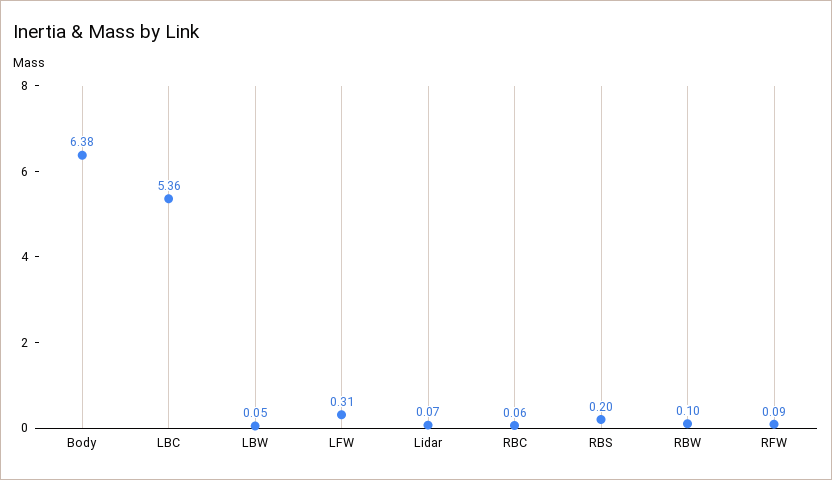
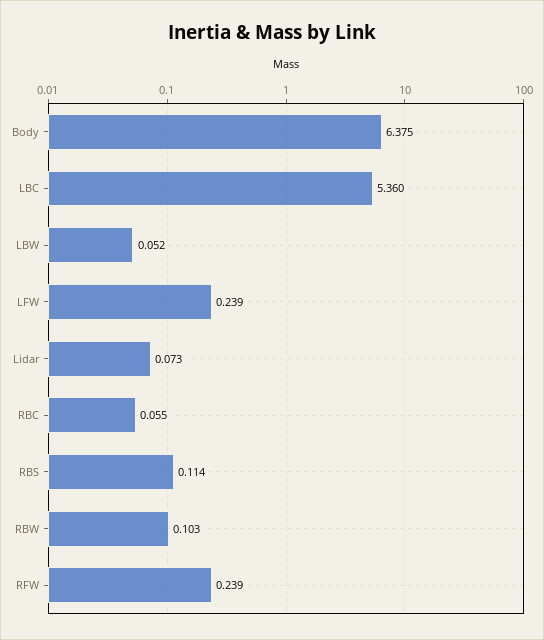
LFW: 0.31 -> 0.239
RBS: 0.2 -> 0.114
RFW: 0.09 -> 0.239

